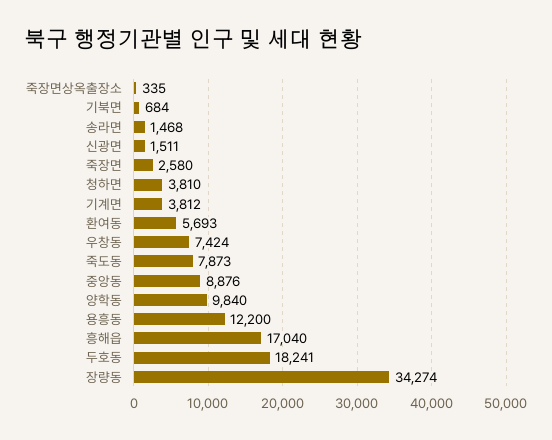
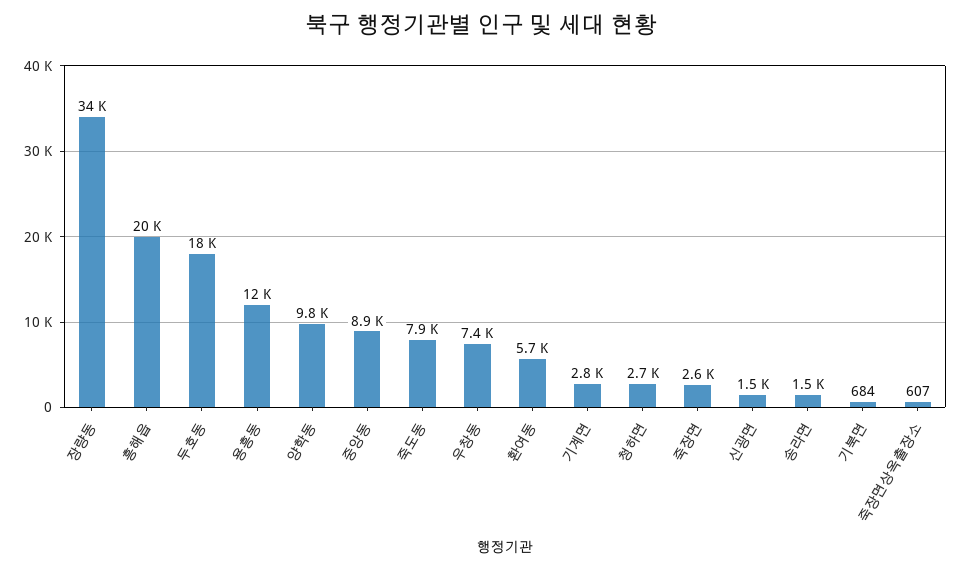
죽장면상옥출장소: 335 -> 607
청하면: 3810 -> 2700
기계면: 3812 -> 2800
흥해읍: 17040 -> 20000

